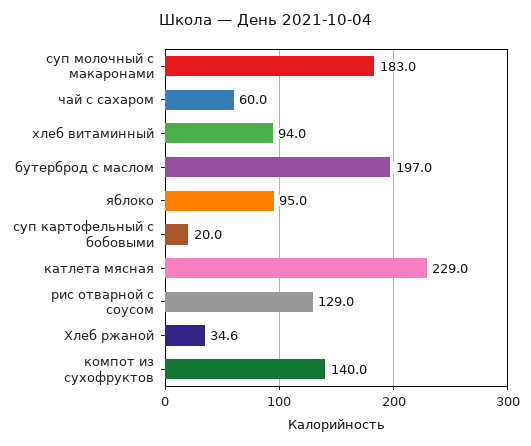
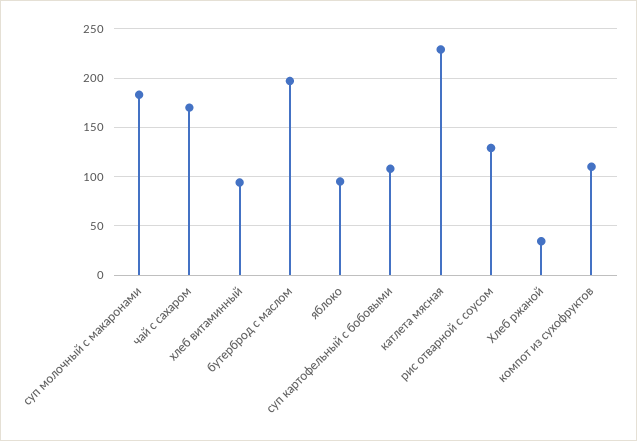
чай с сахаром: 60 -> 170
суп картофельный с бобовыми: 20 -> 110
компот из сухофруктов: 140 -> 110

